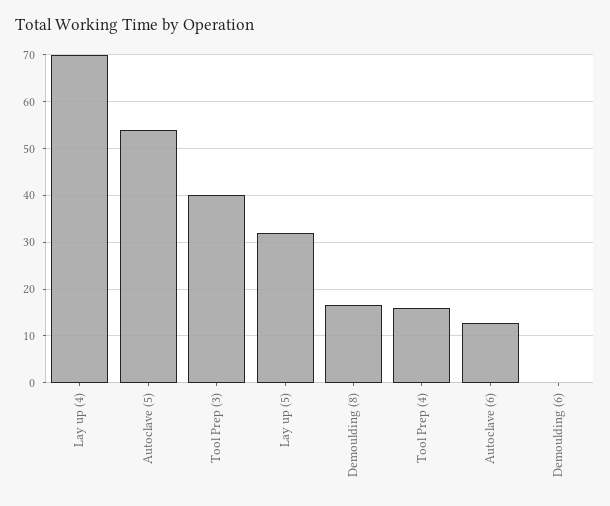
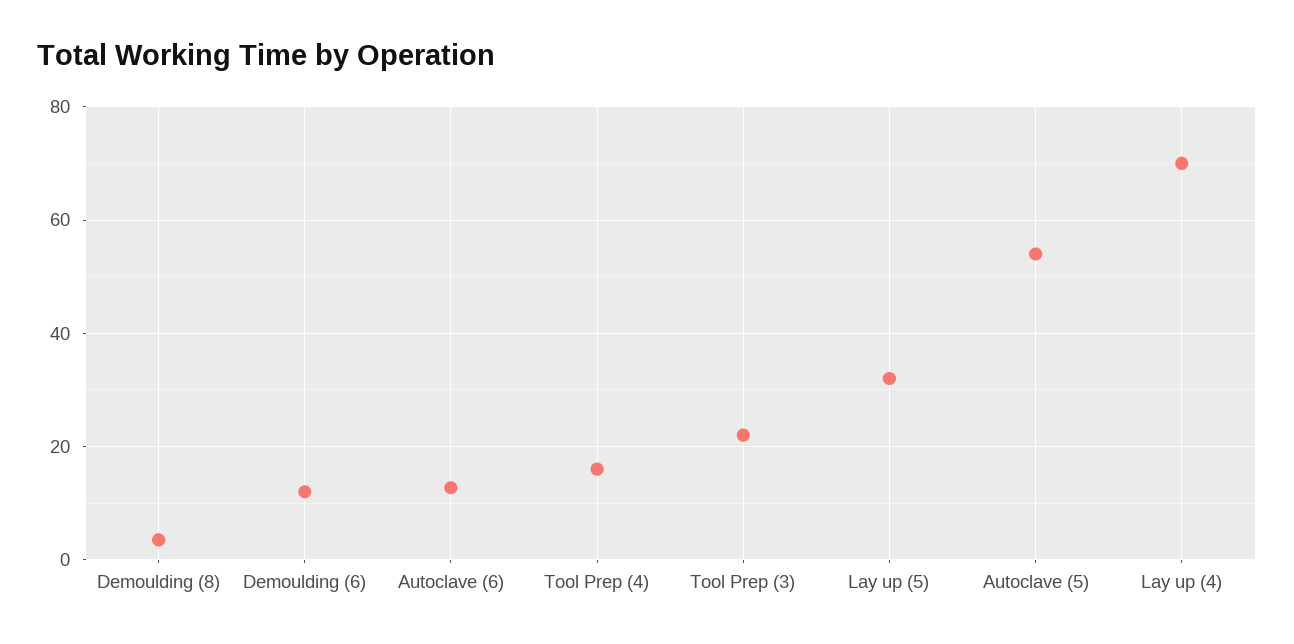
Tool Prep (3): 40 -> 22
Demoulding (8): 16 -> 4
Demoulding (6): 0 -> 12

